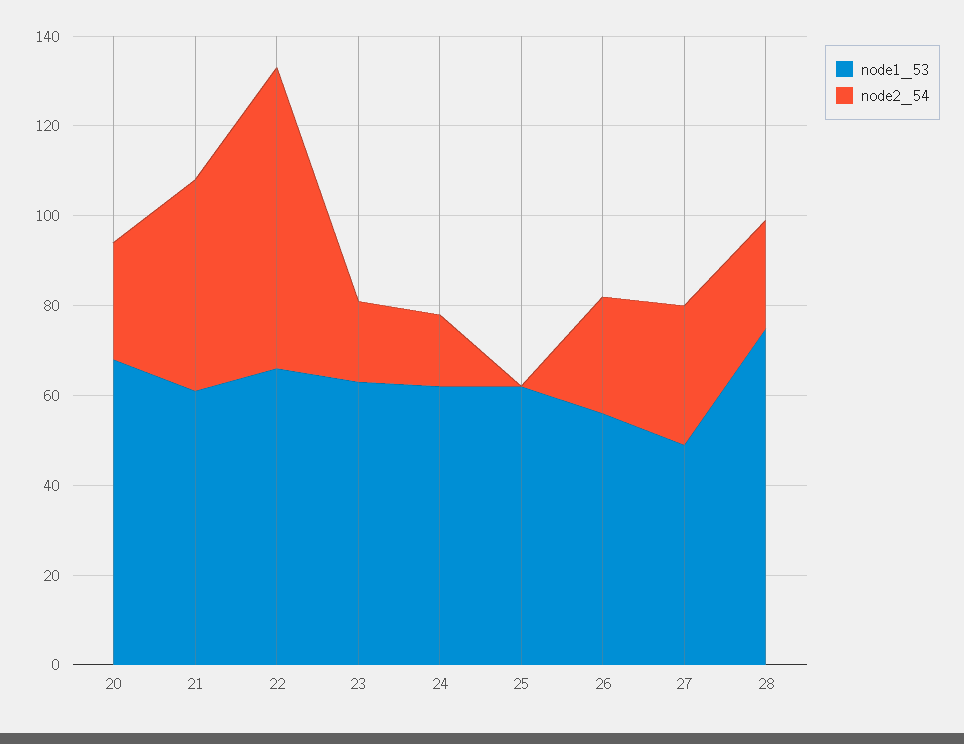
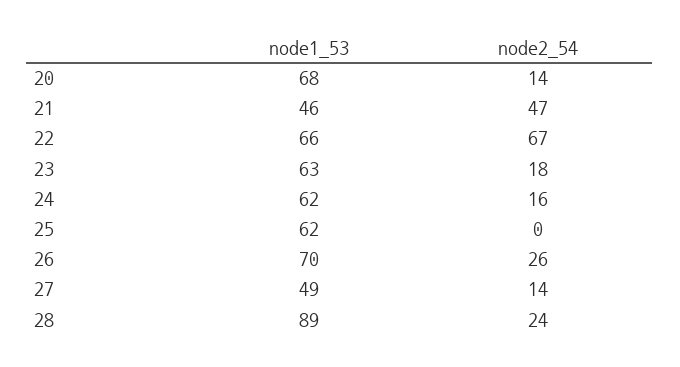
node2_54, 20: 25 -> 14
node1_53, 21: 60 -> 46
node1_53, 26: 55 -> 70
node2_54, 27: 30 -> 14
node1_53, 28: 75 -> 89

